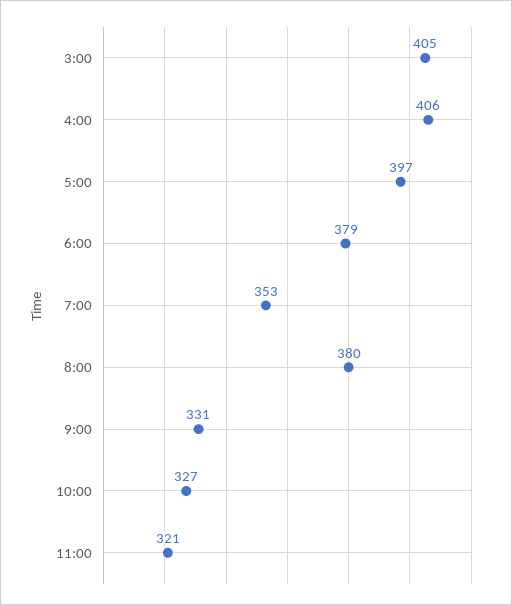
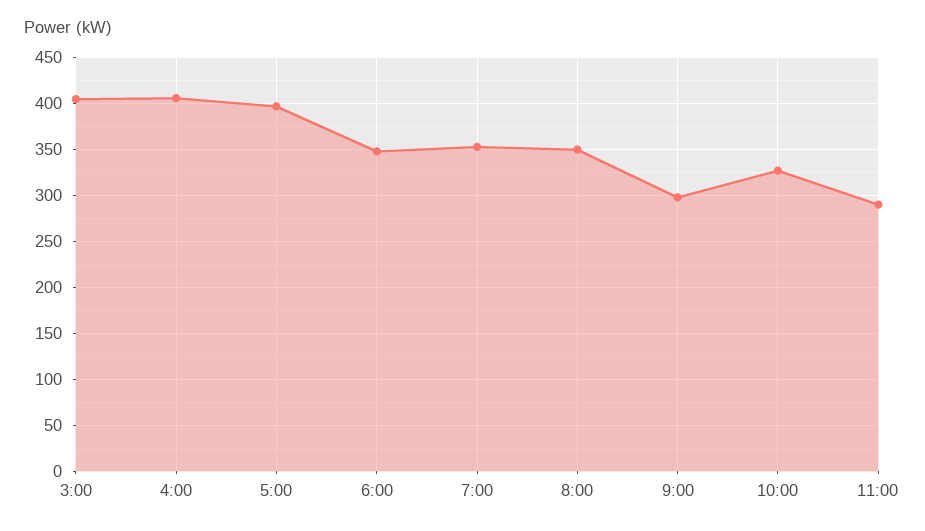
6:00: 379 -> 350
8:00: 380 -> 350
9:00: 331 -> 300
11:00: 321 -> 290

